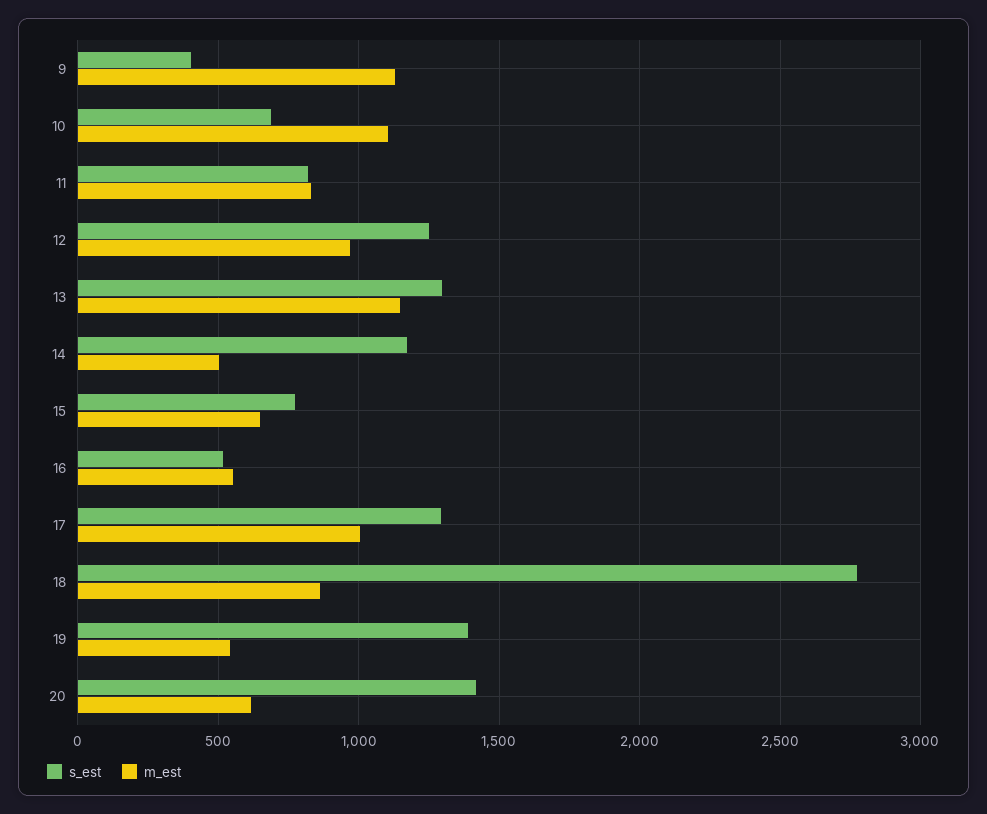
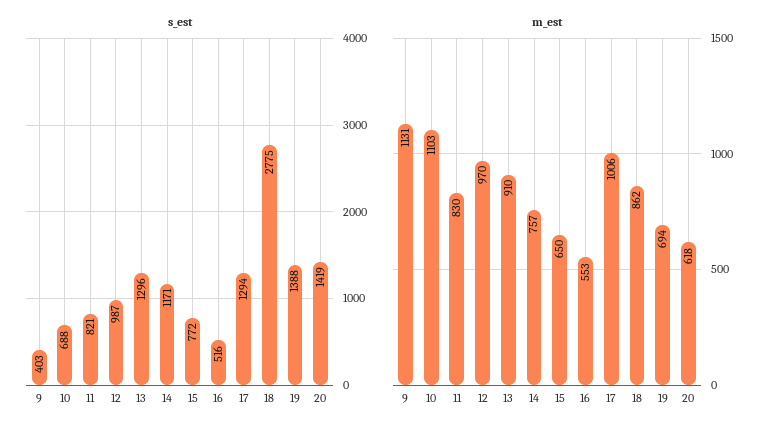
s_est, 12: 1250 -> 987
m_est, 13: 1150 -> 910
m_est, 14: 500 -> 757
m_est, 19: 550 -> 694

